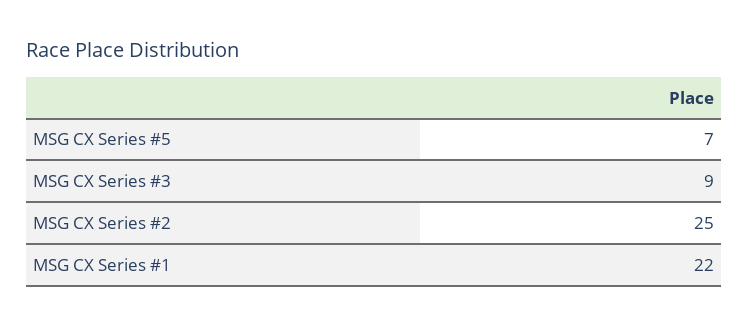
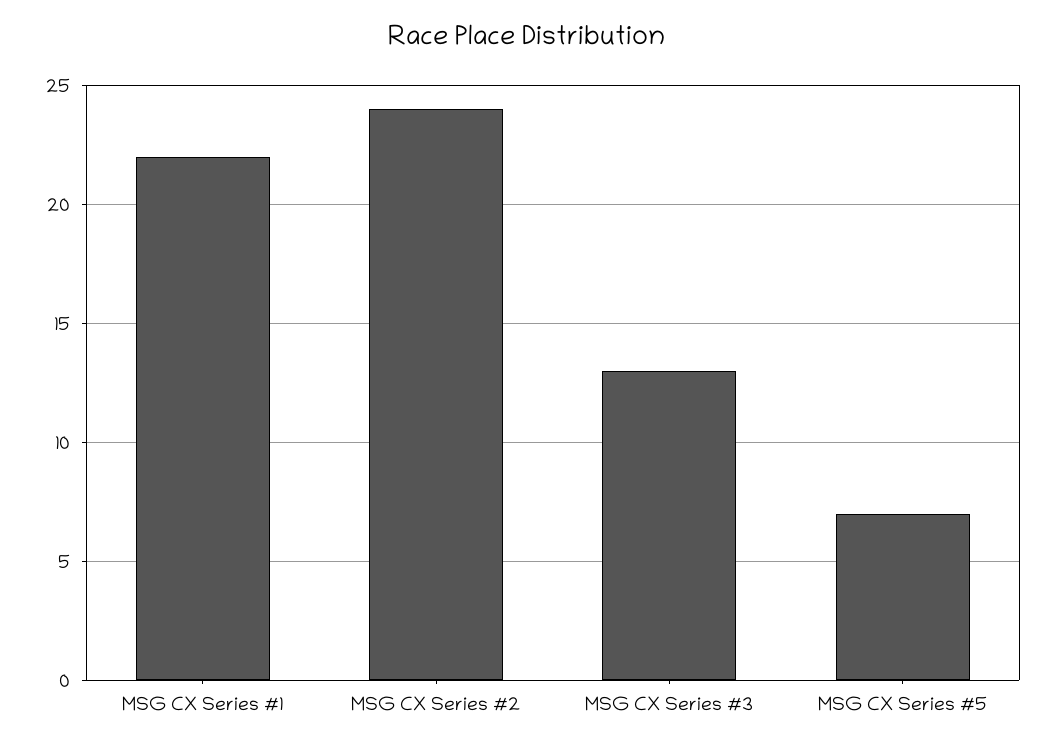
MSG CX Series #3: 9 -> 13
MSG CX Series #2: 25 -> 24

